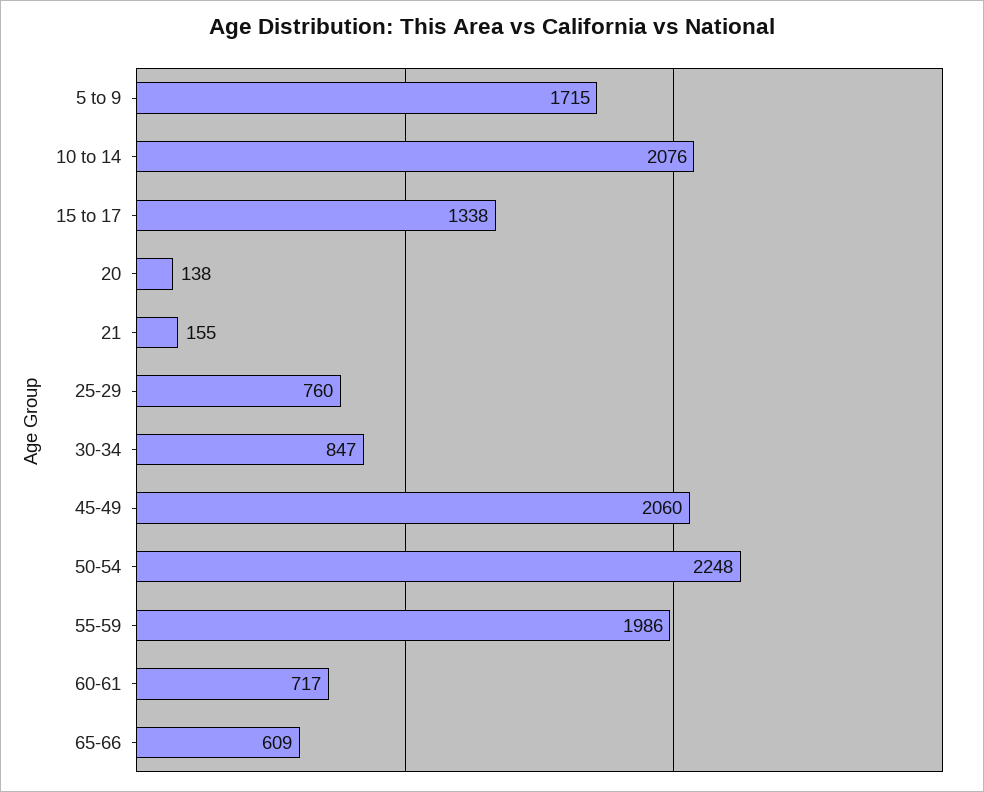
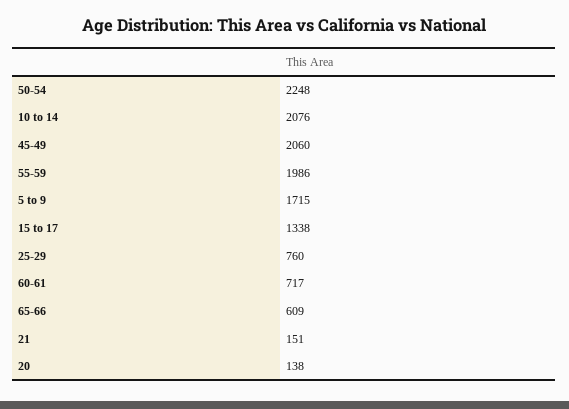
21: 155 -> 151
30-34: 847 -> none

